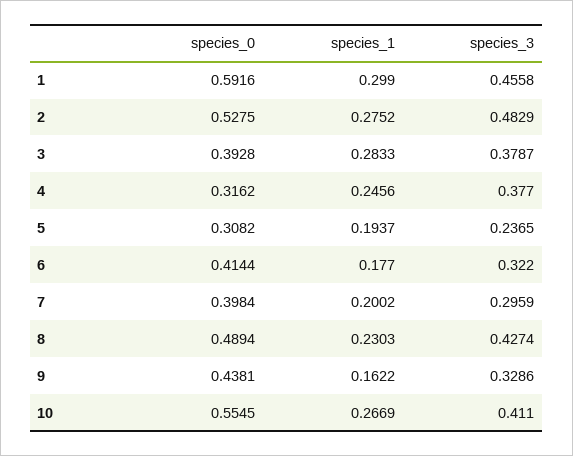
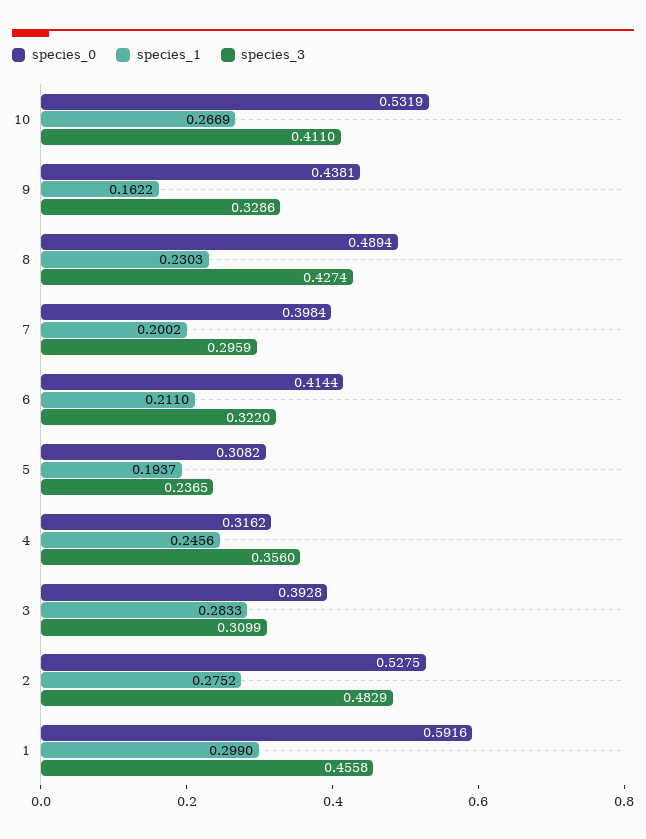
species_3, 3: 0.3787 -> 0.3099
species_3, 4: 0.377 -> 0.356
species_1, 6: 0.177 -> 0.211
species_0, 10: 0.5545 -> 0.5319

